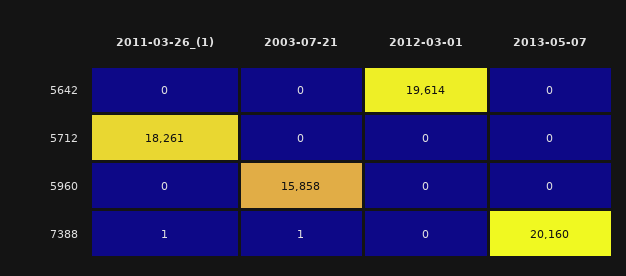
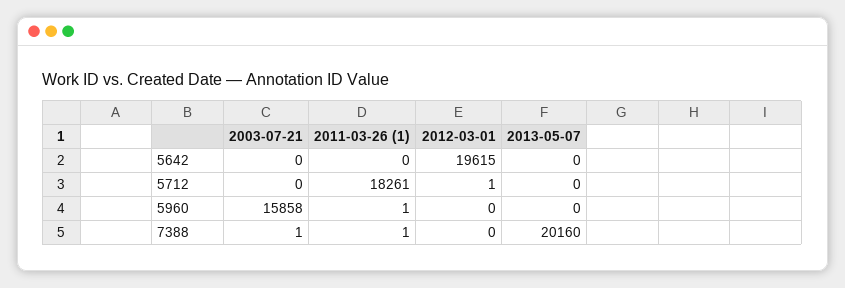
2012-03-01, 5642: 19614 -> 19615
2012-03-01, 5712: 0 -> 1
2011-03-26_(1), 5960: 0 -> 1

